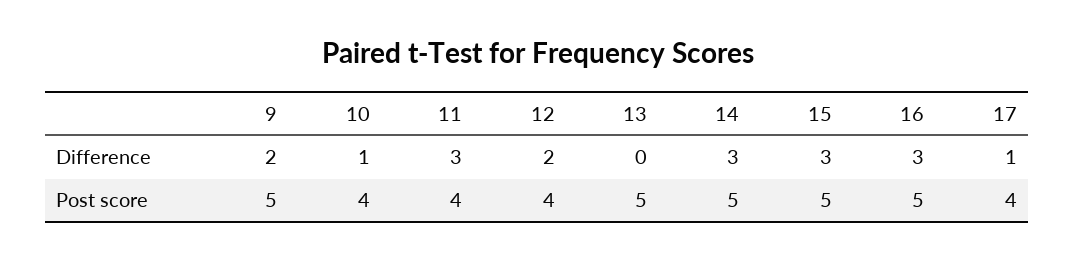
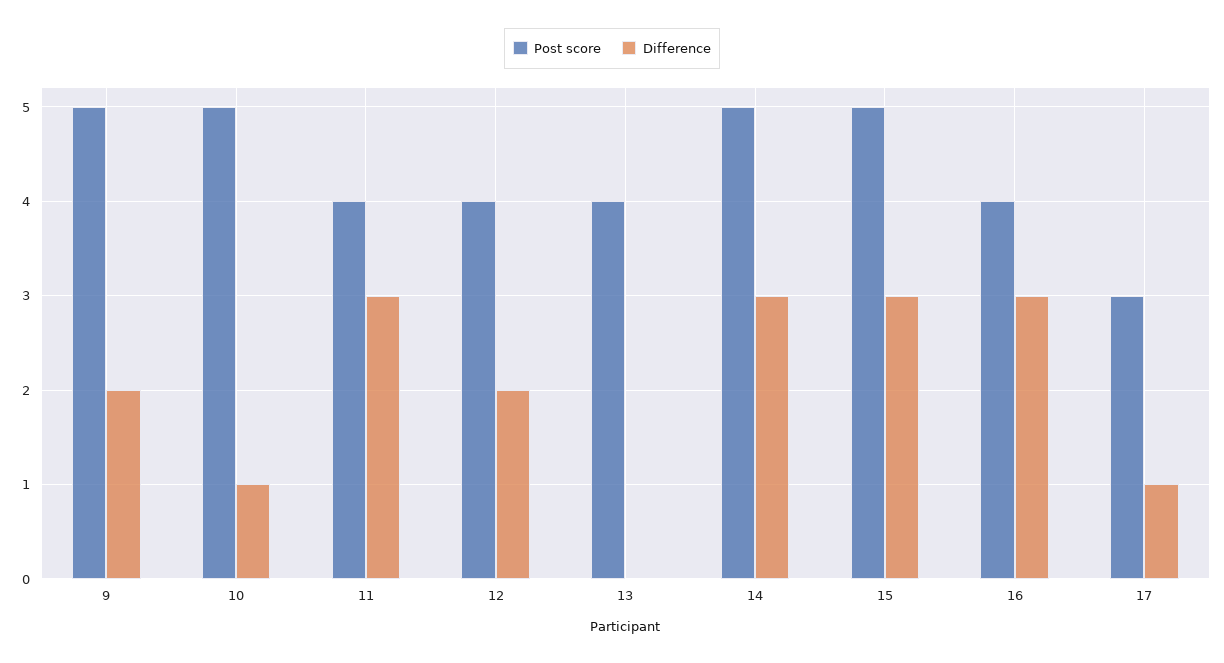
Post score, 10: 4 -> 5
Post score, 13: 5 -> 4
Post score, 16: 5 -> 4
Post score, 17: 4 -> 3

